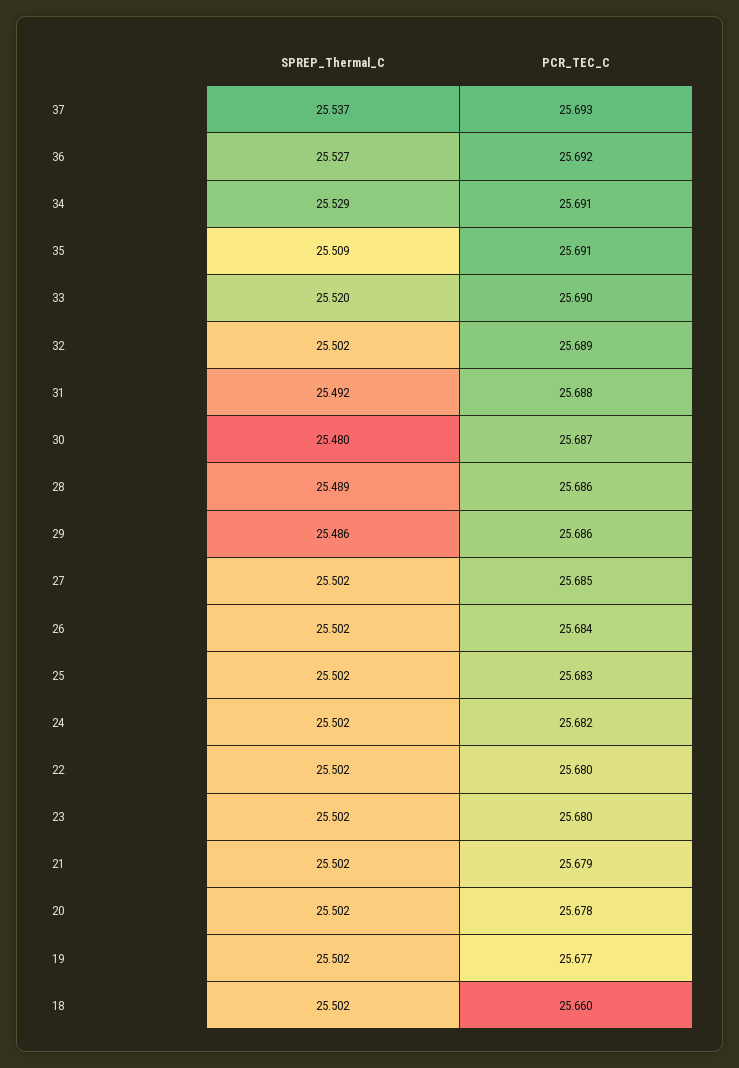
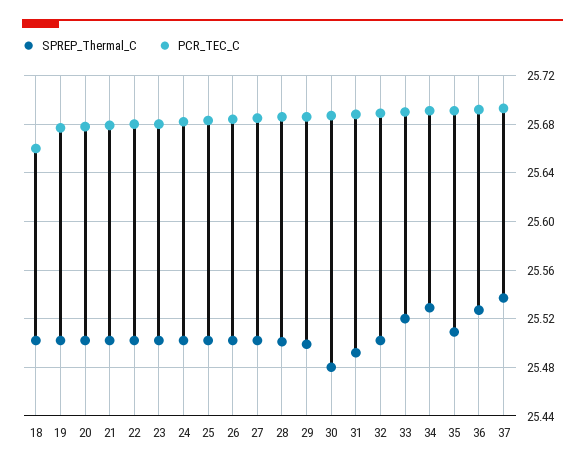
SPREP_Thermal_C, 28: 25.489 -> 25.5
SPREP_Thermal_C, 29: 25.486 -> 25.5

